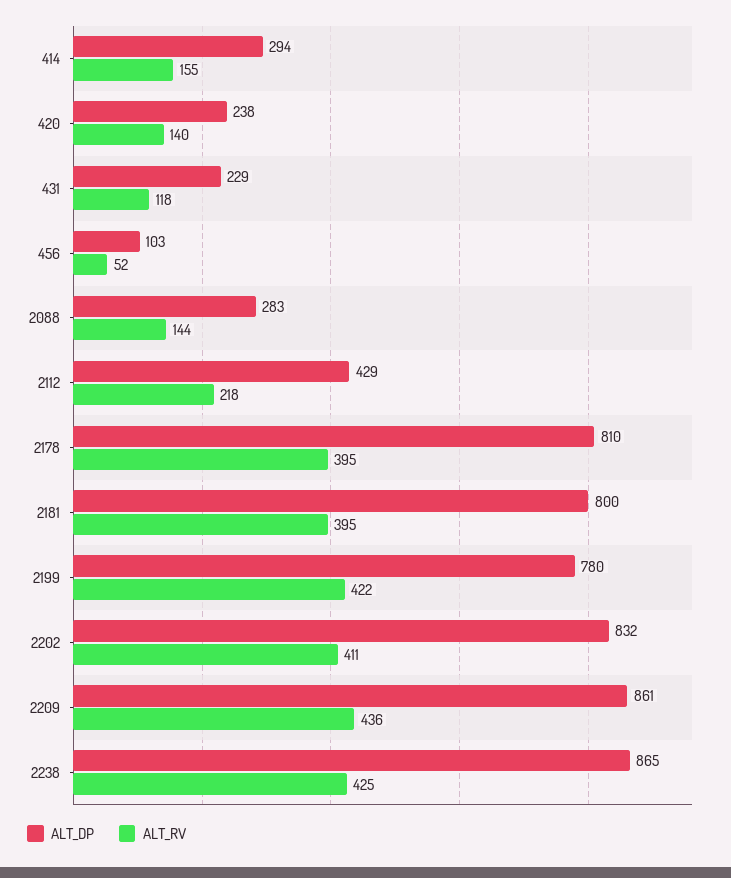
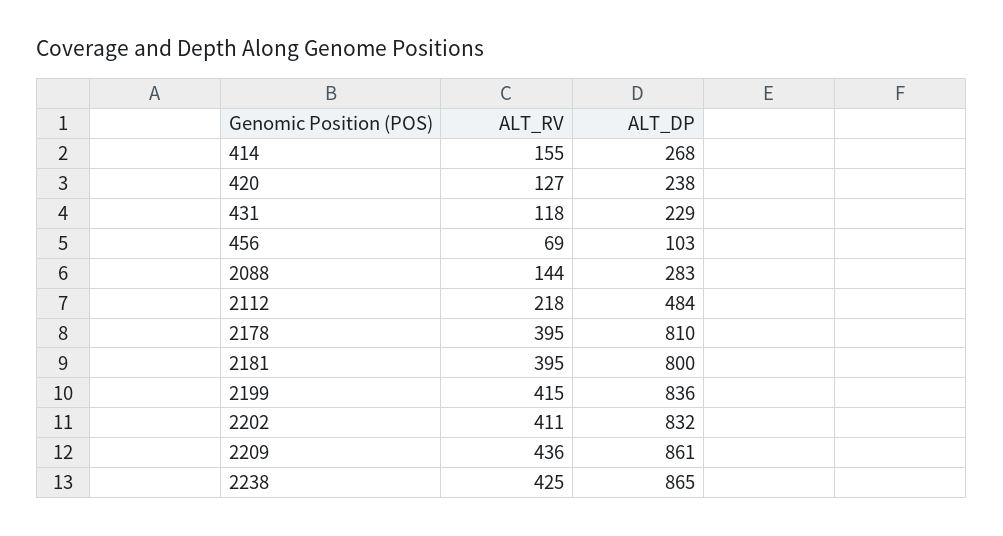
ALT_DP, 414: 294 -> 268
ALT_RV, 420: 140 -> 127
ALT_RV, 456: 52 -> 69
ALT_DP, 2112: 429 -> 484
ALT_DP, 2199: 780 -> 836
ALT_RV, 2199: 422 -> 415

